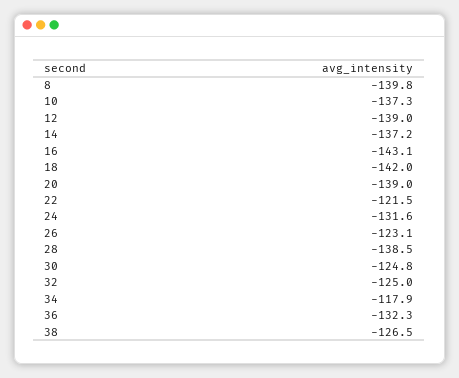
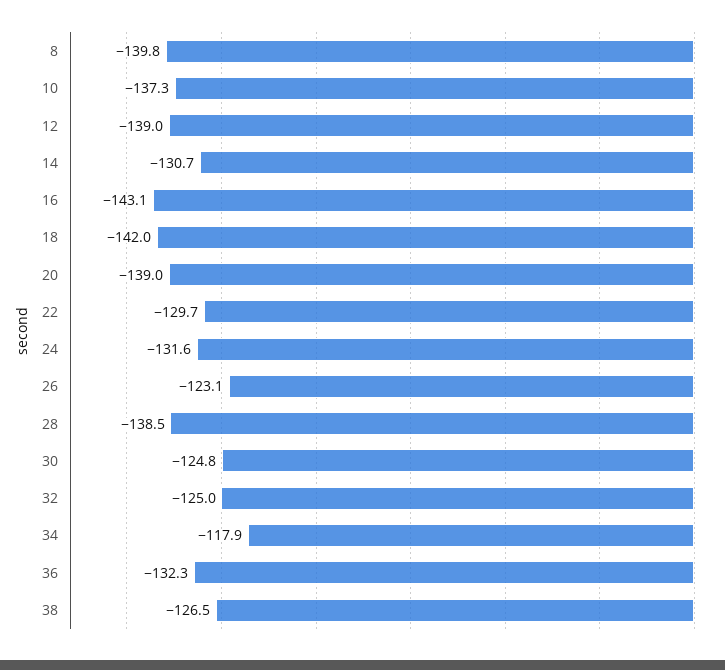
14: -137.2 -> -130.7
22: -121.5 -> -129.7

